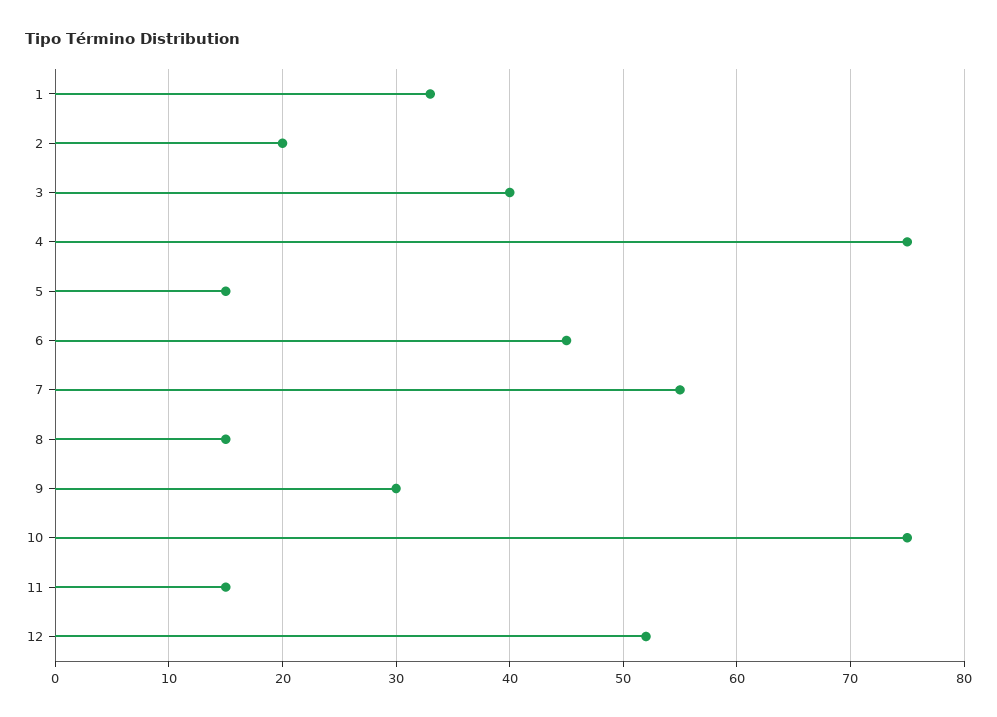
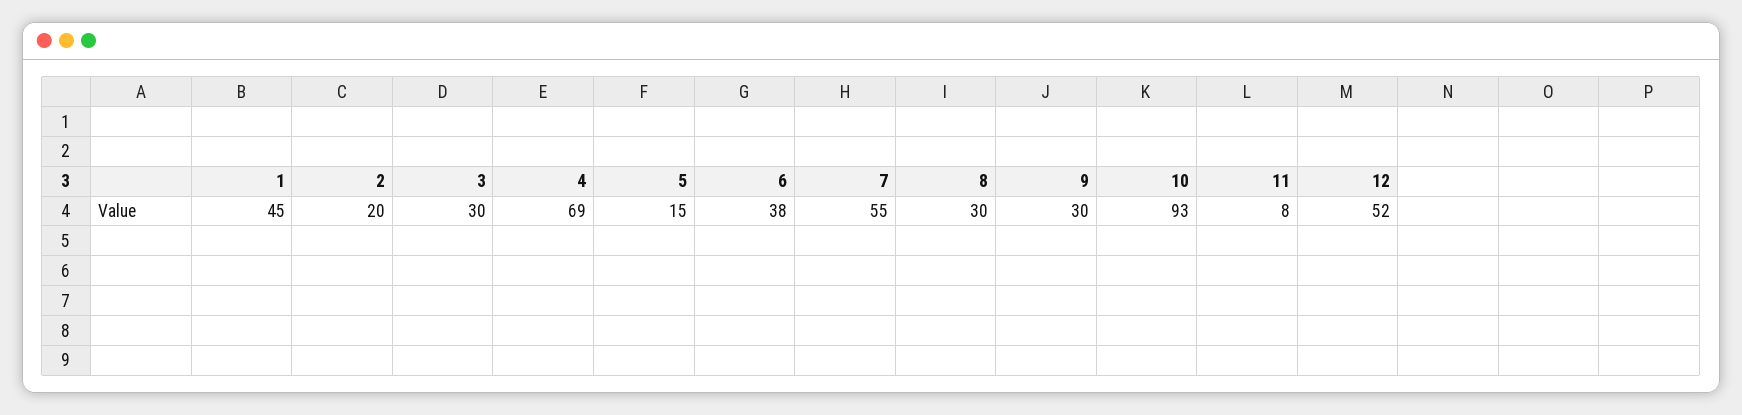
1: 33 -> 45
3: 40 -> 30
4: 75 -> 69
6: 45 -> 38
8: 15 -> 30
10: 75 -> 93
11: 15 -> 8

